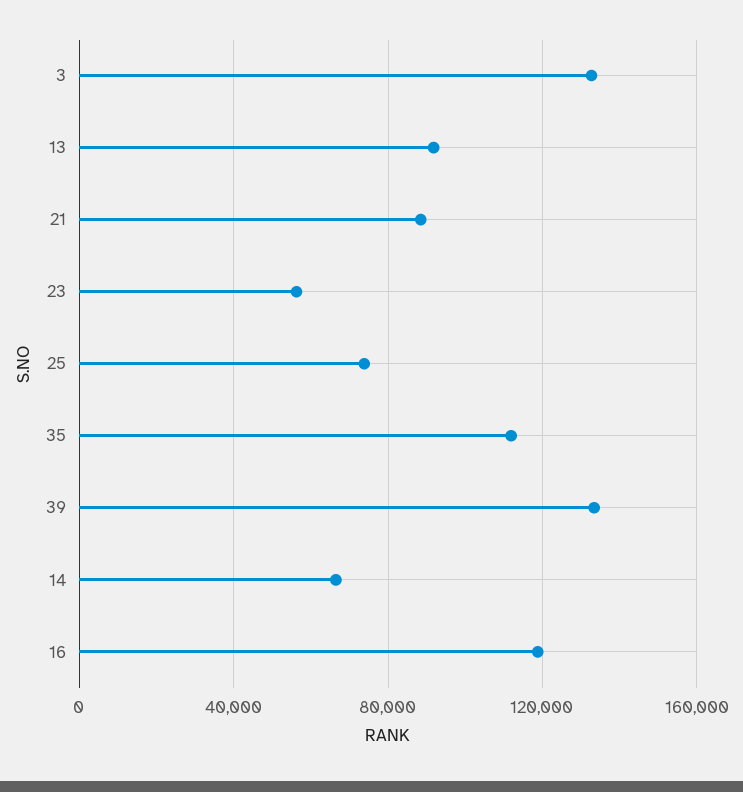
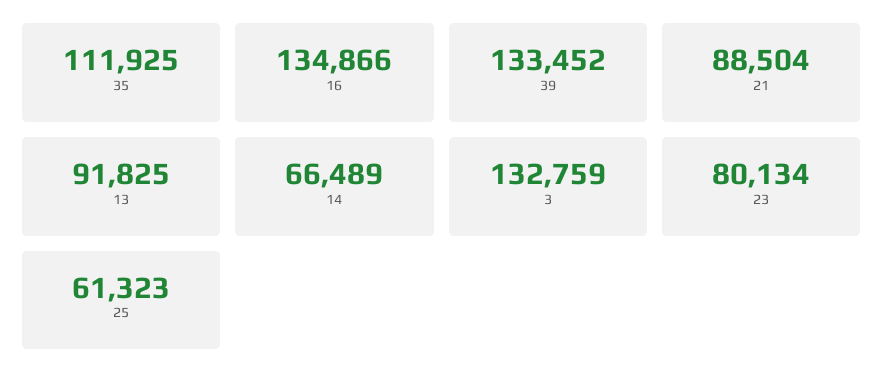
23: 55000 -> 80134
25: 75000 -> 61323
16: 120000 -> 134866

